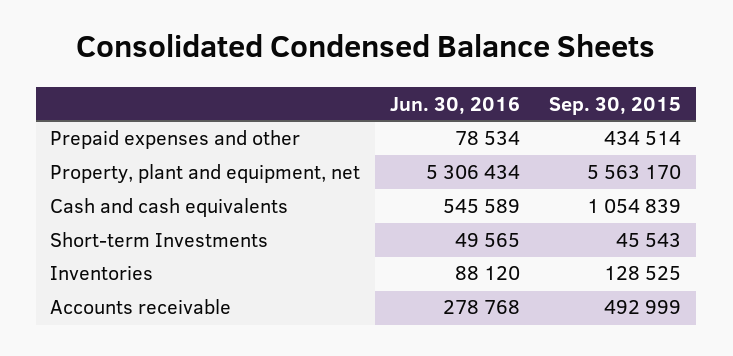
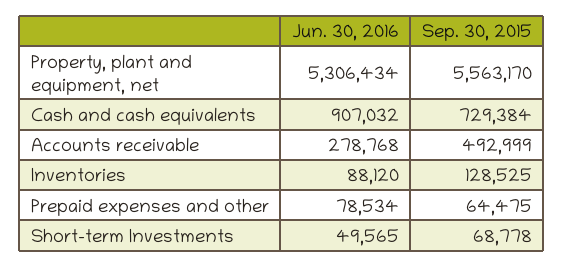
Sep. 30, 2015, Prepaid expenses and other: 434514 -> 64475
Jun. 30, 2016, Cash and cash equivalents: 545589 -> 907032
Sep. 30, 2015, Cash and cash equivalents: 1054839 -> 729384
Sep. 30, 2015, Short-term Investments: 45543 -> 68778

